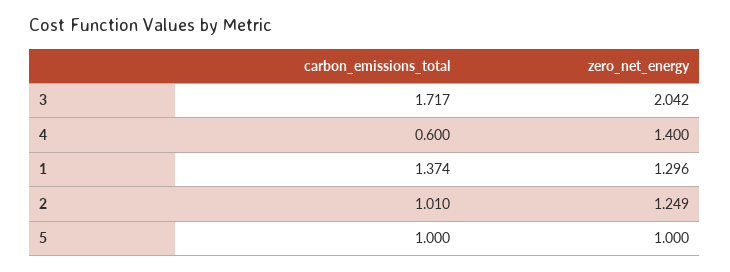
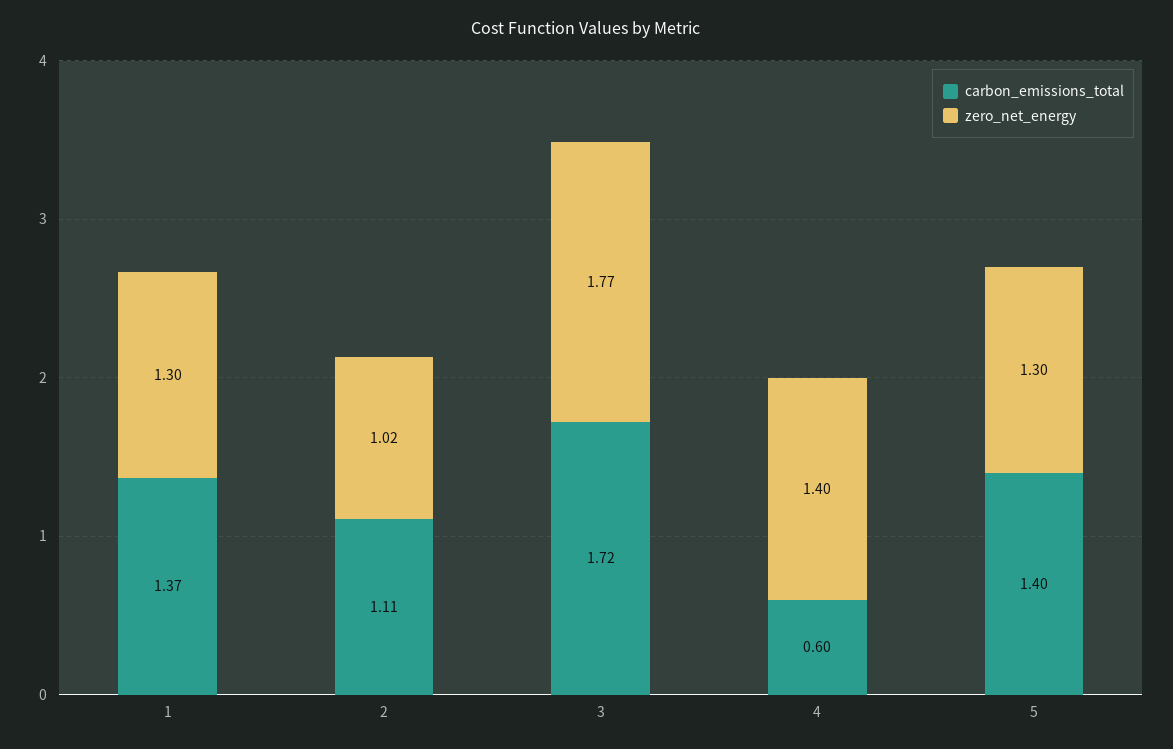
zero_net_energy, 3: 2.042 -> 1.77
carbon_emissions_total, 2: 1.01 -> 1.11
zero_net_energy, 2: 1.249 -> 1.02
carbon_emissions_total, 5: 1 -> 1.4
zero_net_energy, 5: 1 -> 1.3

